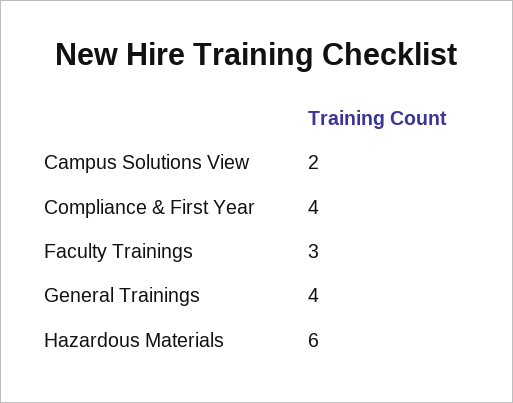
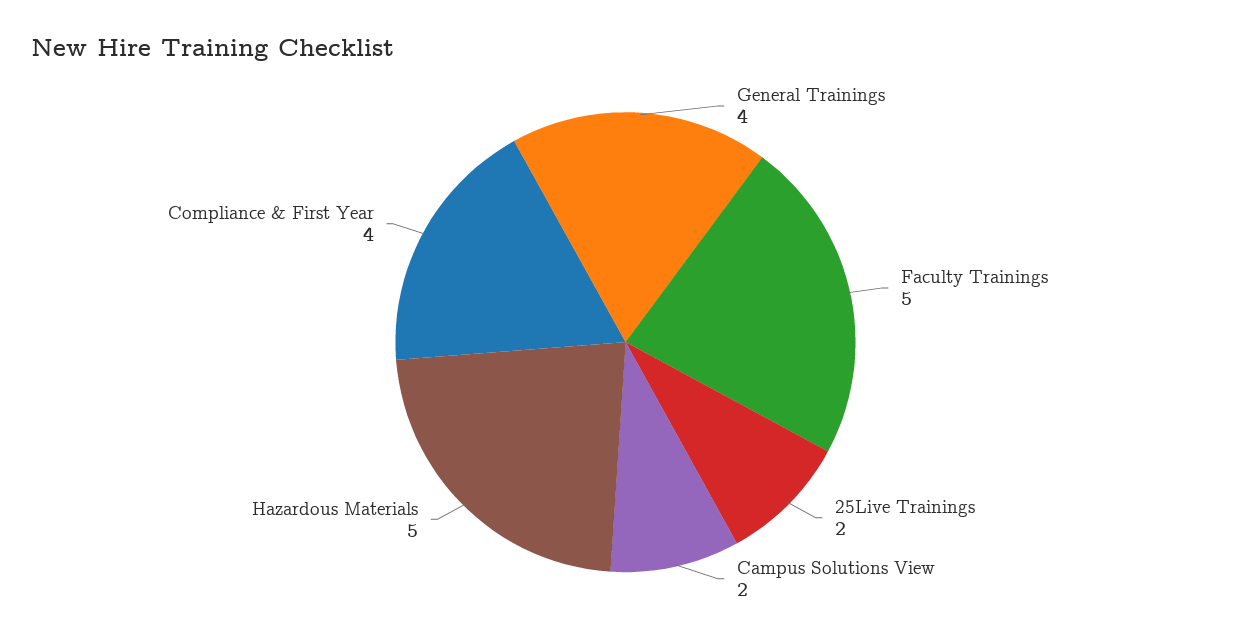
Faculty Trainings: 3 -> 5
Hazardous Materials: 6 -> 5
25Live Trainings: none -> 2

